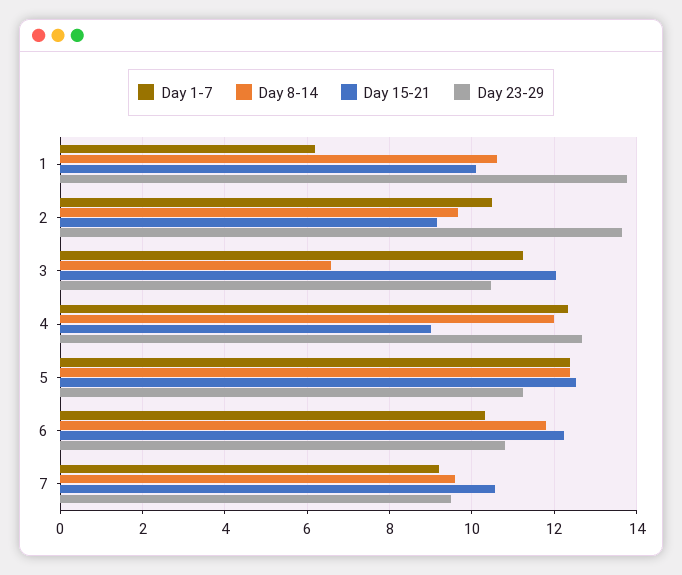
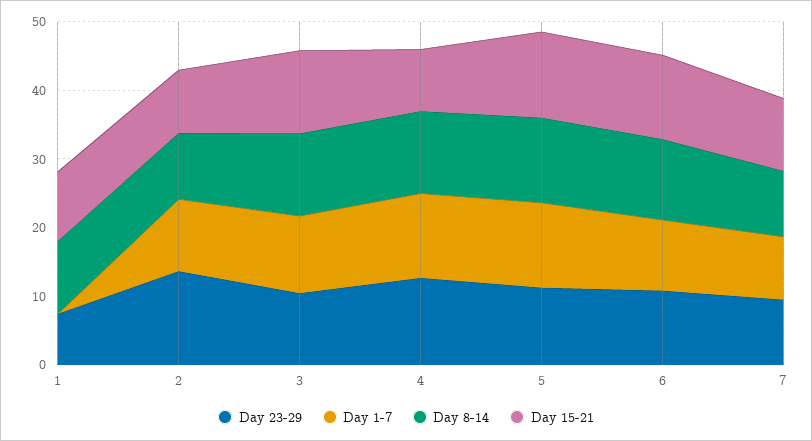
Day 1-7, 1: 6.2 -> 0
Day 23-29, 1: 13.8 -> 8
Day 8-14, 3: 6.6 -> 12

